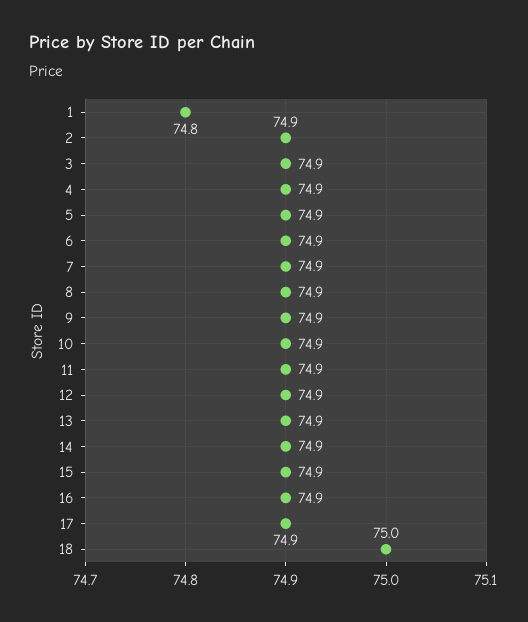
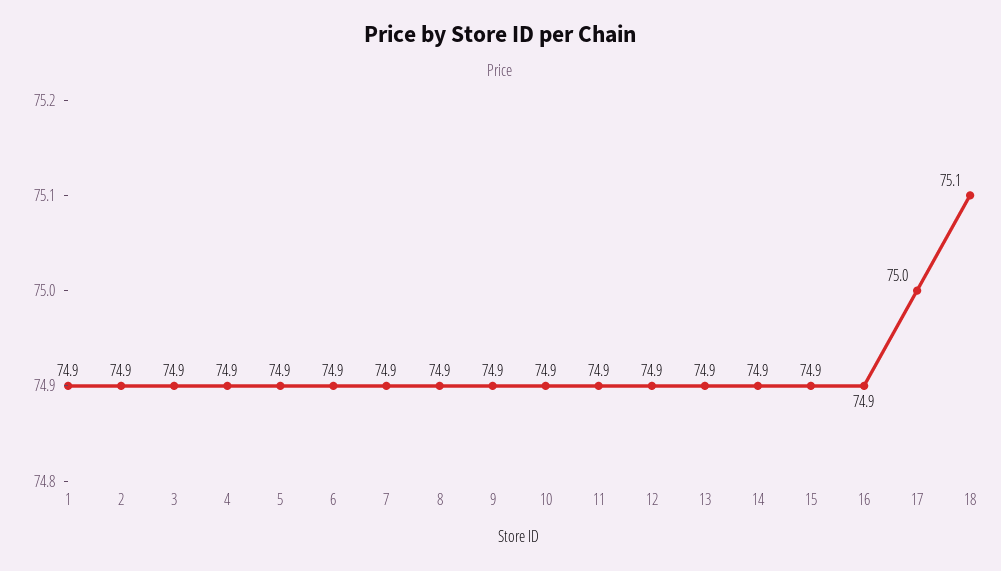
1: 74.8 -> 74.9
17: 74.9 -> 75
18: 75 -> 75.1

